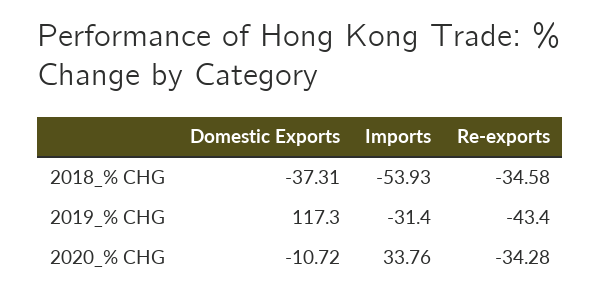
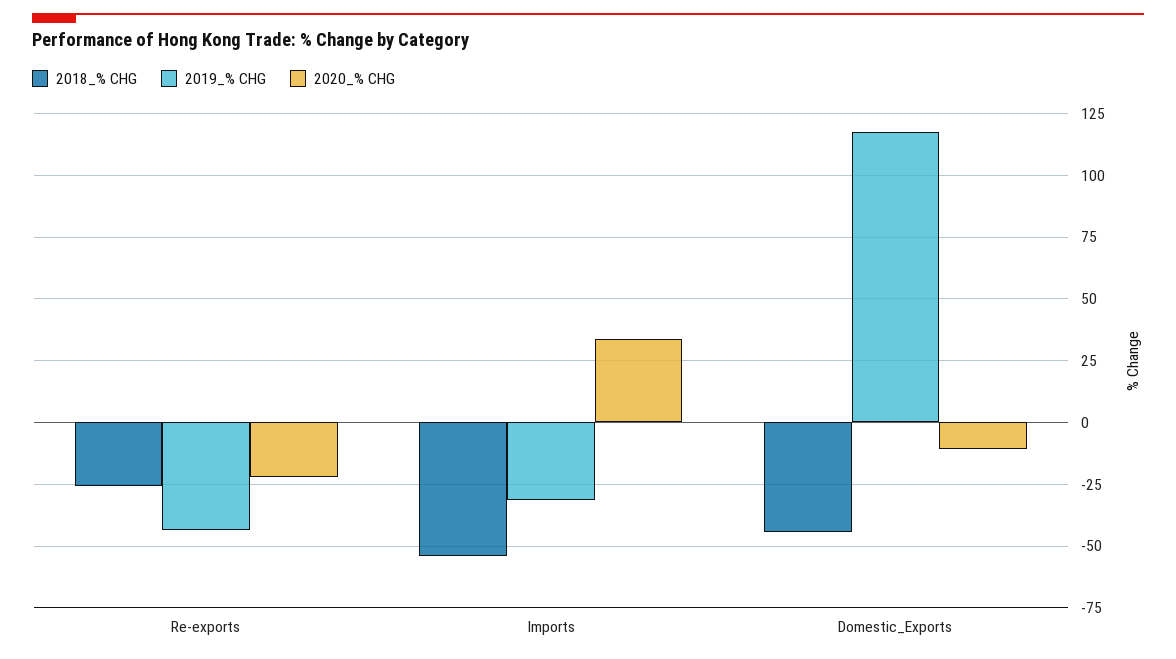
2018_% CHG, Domestic Exports: -37.31 -> -45
2018_% CHG, Re-exports: -34.58 -> -25
2020_% CHG, Re-exports: -34.28 -> -22.5

